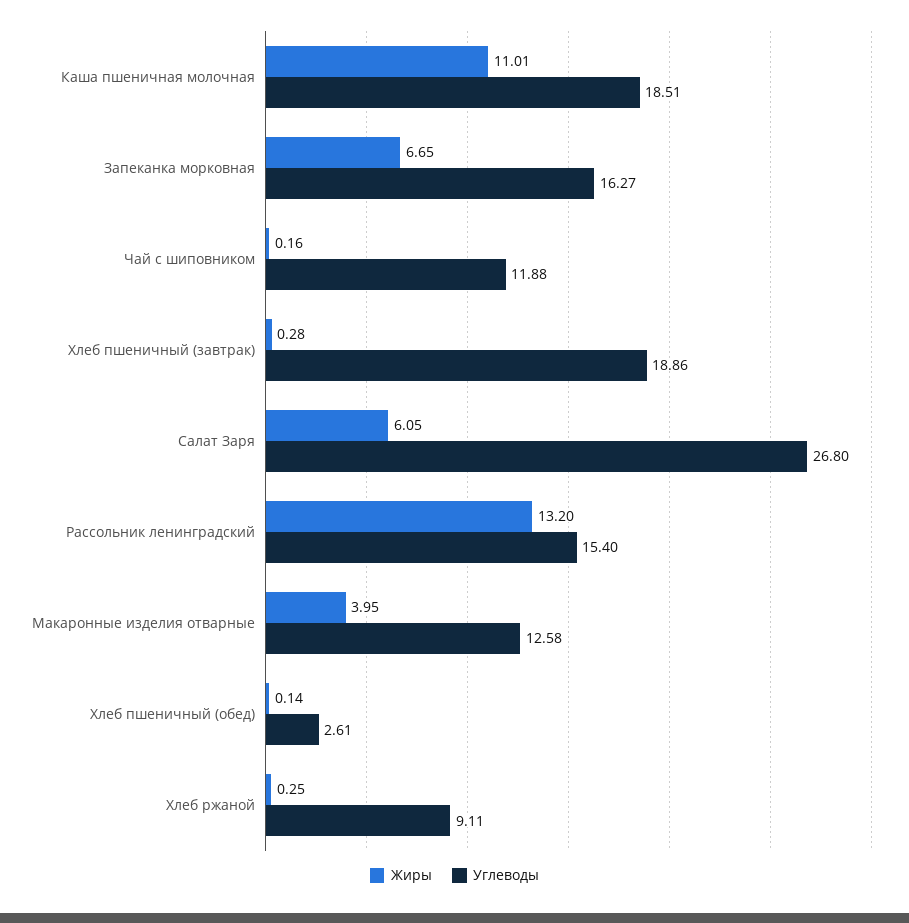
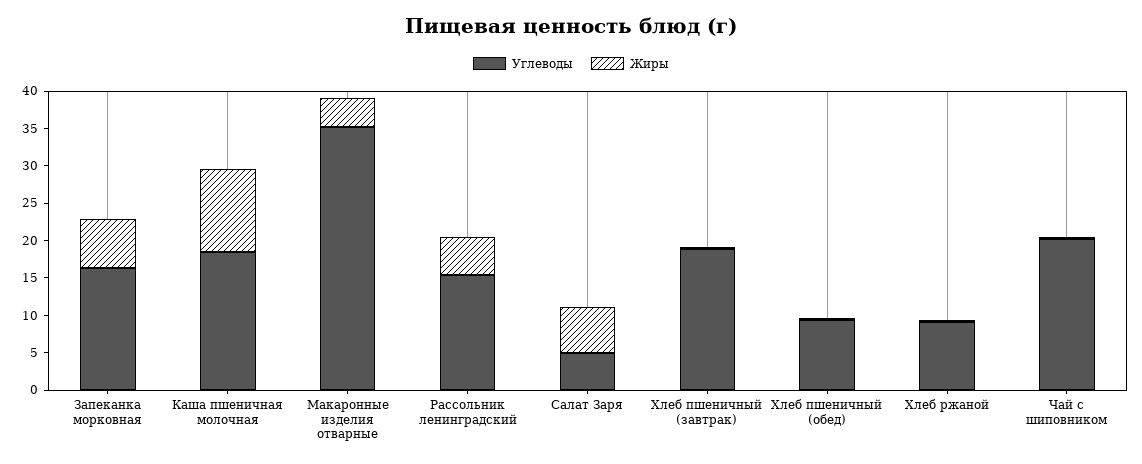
Углеводы, Чай с шиповником: 11.88 -> 20
Углеводы, Салат Заря: 26.8 -> 5
Жиры, Рассольник ленинградский: 13.2 -> 5
Углеводы, Макаронные изделия отварные: 12.58 -> 35
Углеводы, Хлеб пшеничный (обед): 2.61 -> 10

